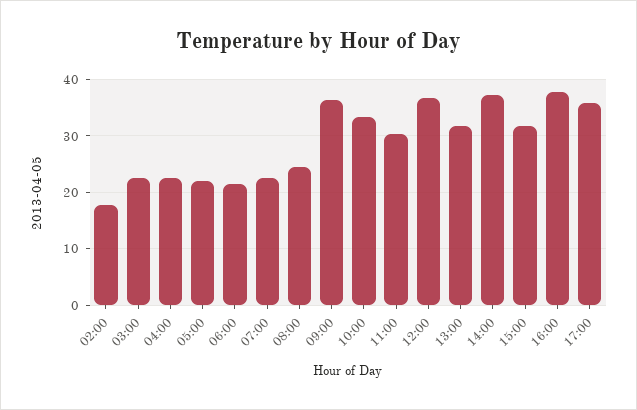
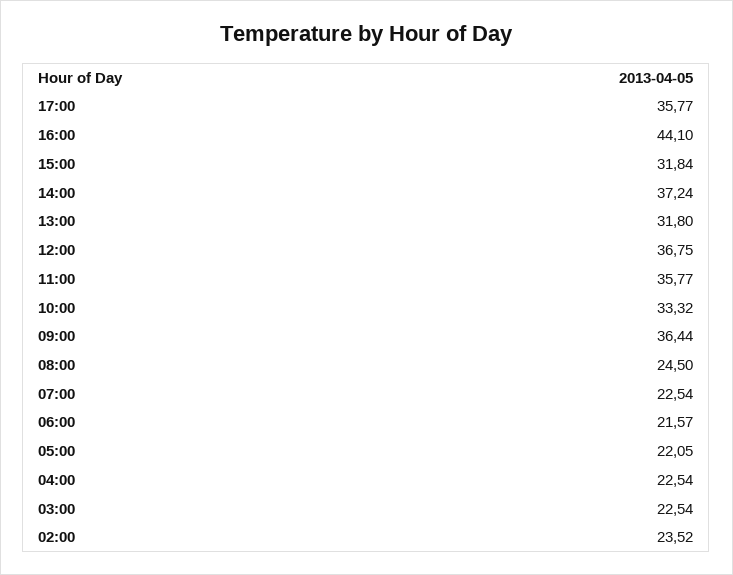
02:00: 18 -> 23.52
11:00: 30 -> 35.77
16:00: 38 -> 44.1

